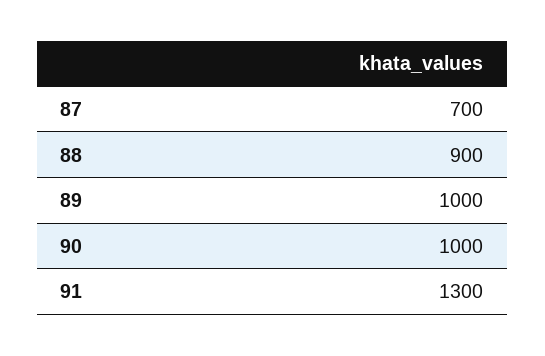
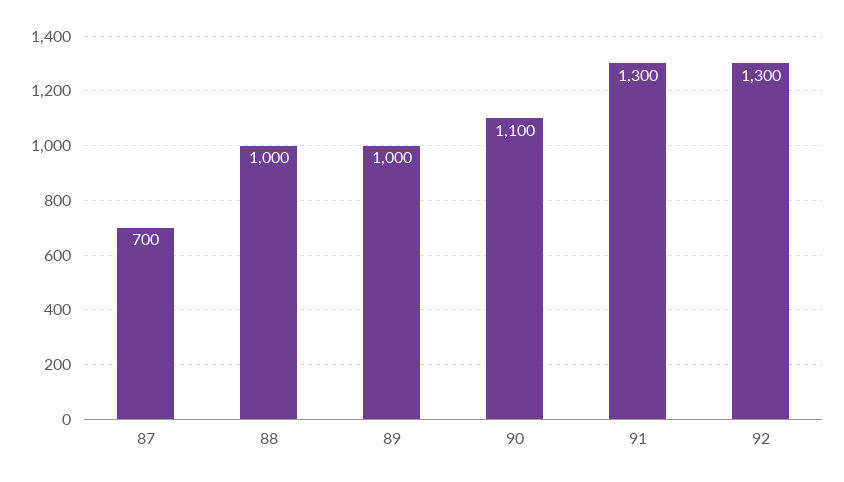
88: 900 -> 1000
90: 1000 -> 1100
92: none -> 1300

